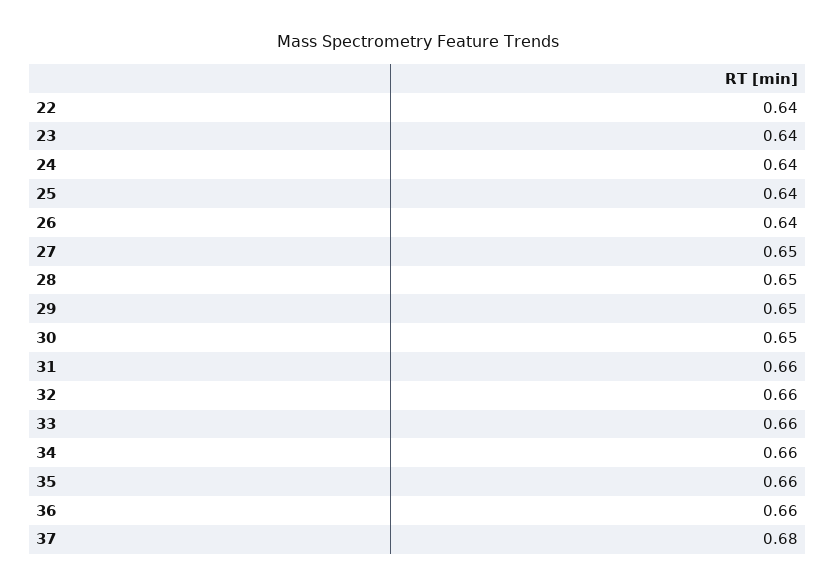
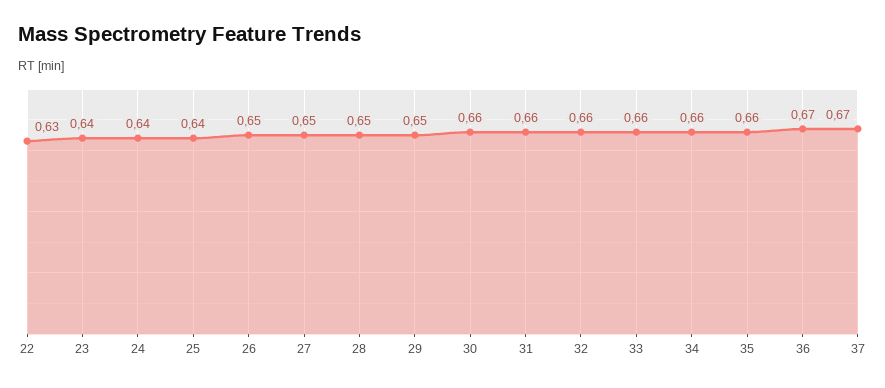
22: 0.64 -> 0.63
26: 0.64 -> 0.65
30: 0.65 -> 0.66
36: 0.66 -> 0.67
37: 0.68 -> 0.67

